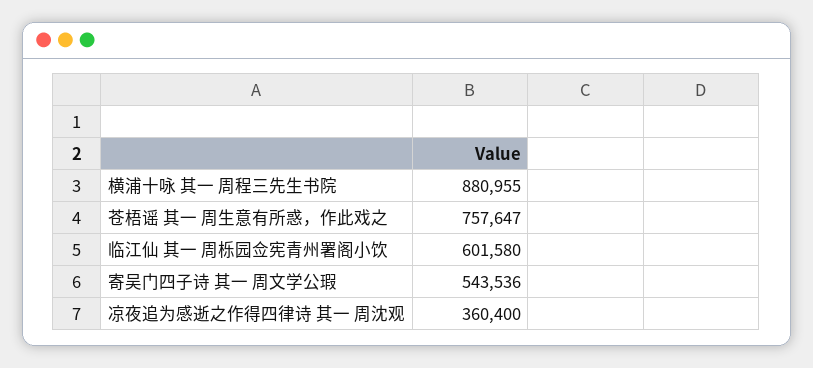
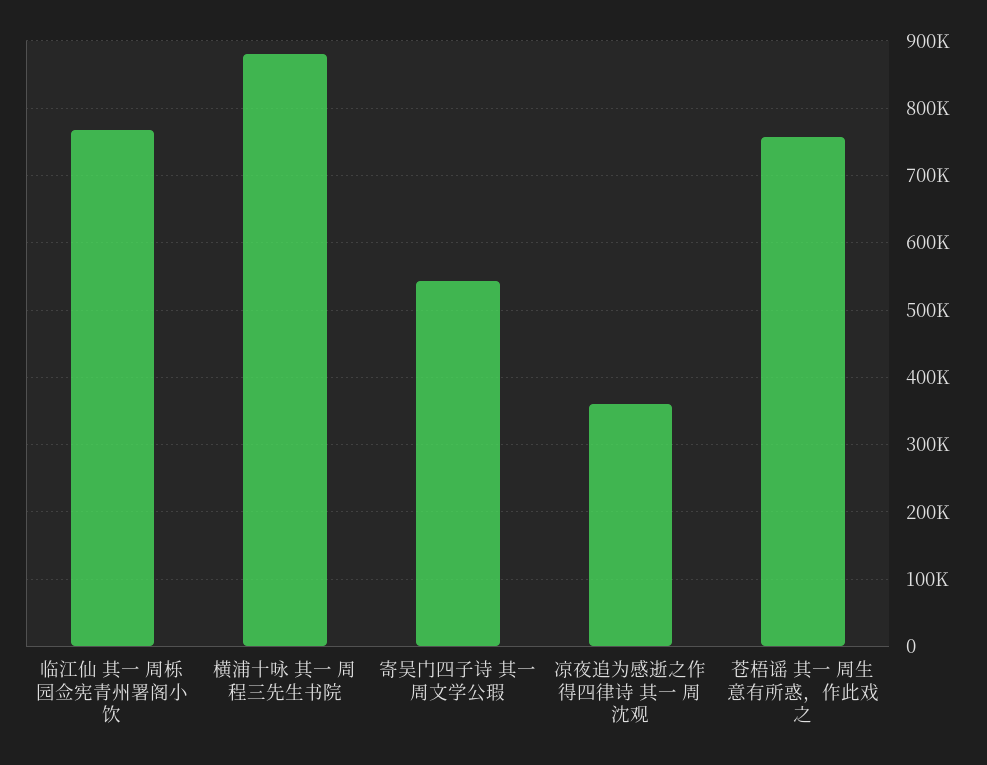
临江仙 其一 周栎园佥宪青州署阁小饮: 601580 -> 770000

